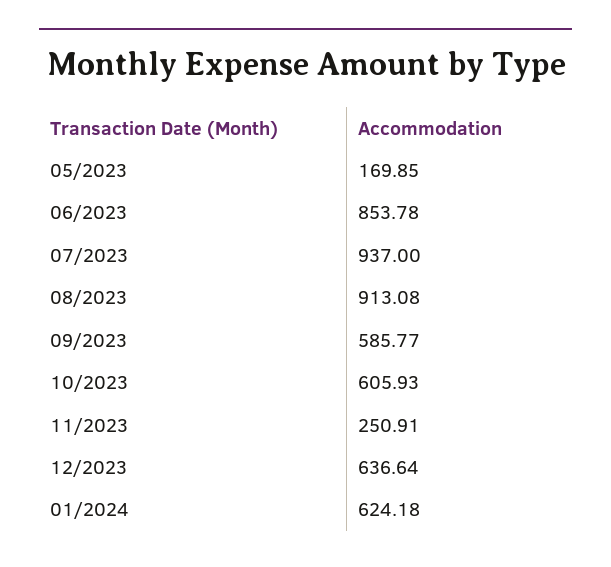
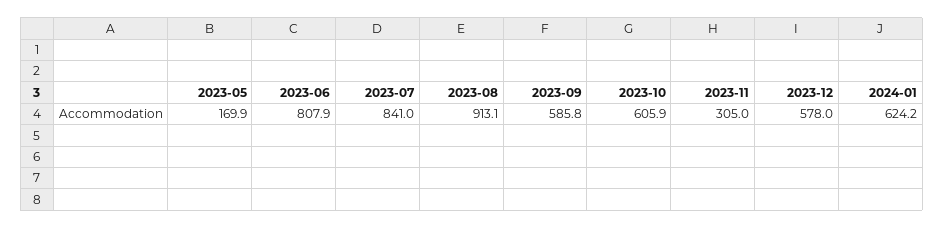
06/2023: 853.78 -> 807.9
07/2023: 937 -> 841
11/2023: 250.91 -> 305
12/2023: 636.64 -> 578

